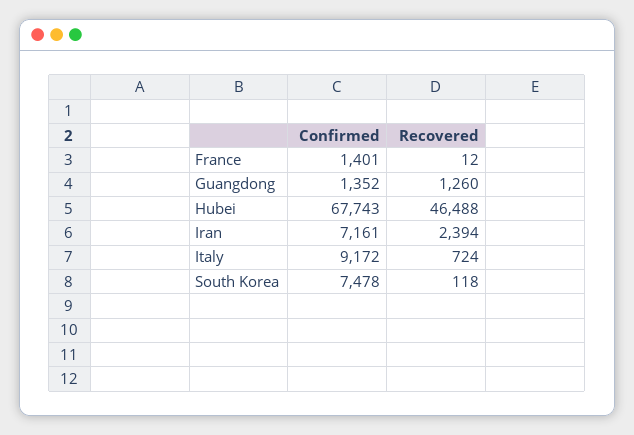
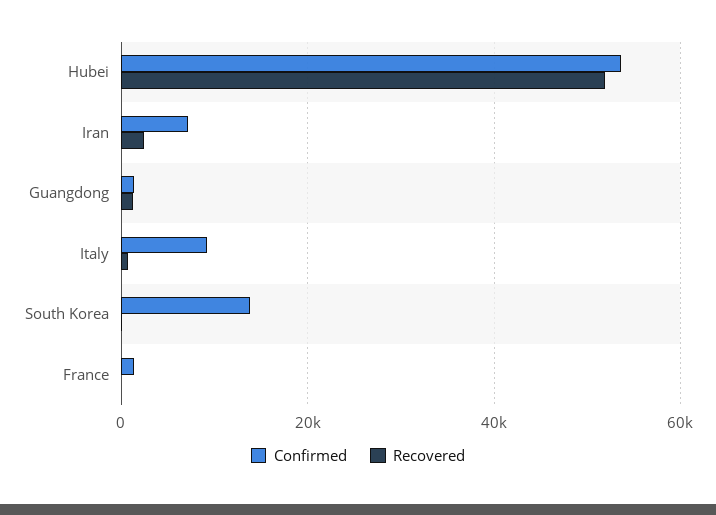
Confirmed, Hubei: 67743 -> 54000
Recovered, Hubei: 46488 -> 52000
Confirmed, South Korea: 7478 -> 14000

